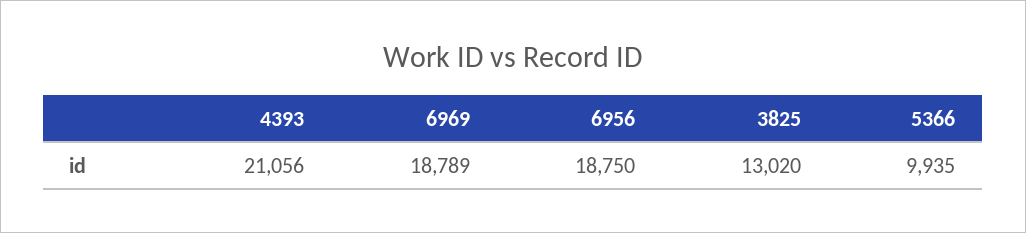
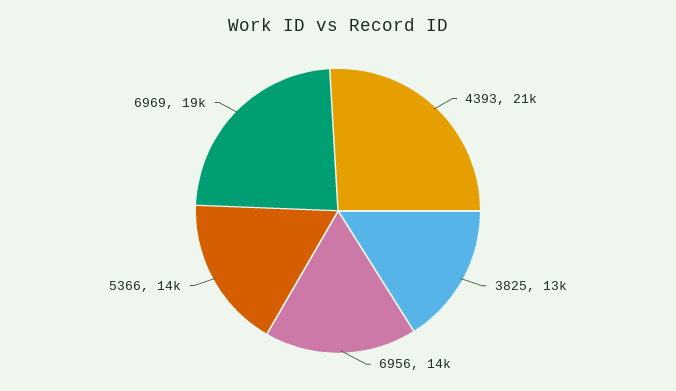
6956: 18750 -> 14000
5366: 9935 -> 14000

